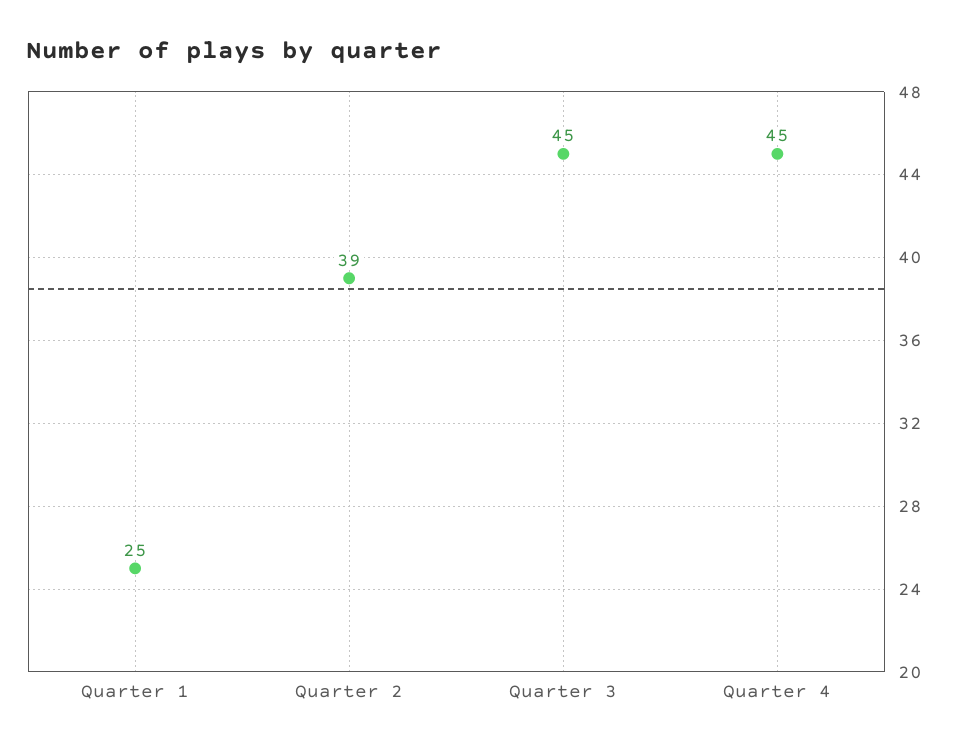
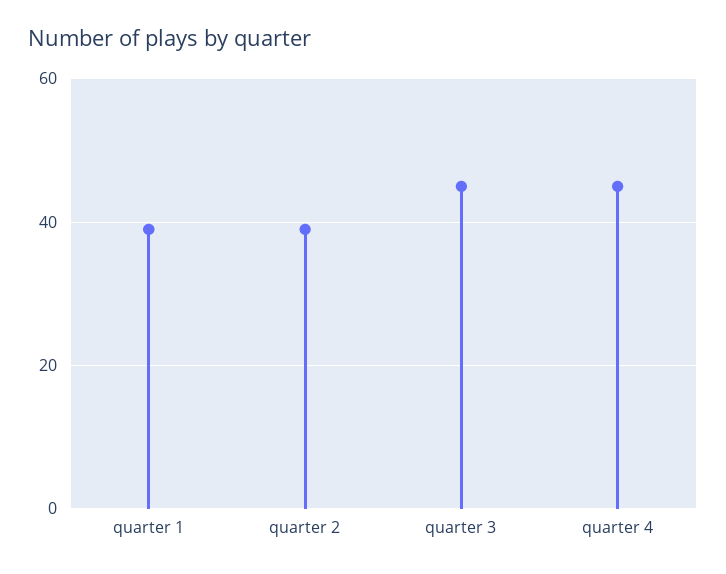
Quarter 1: 25 -> 40

